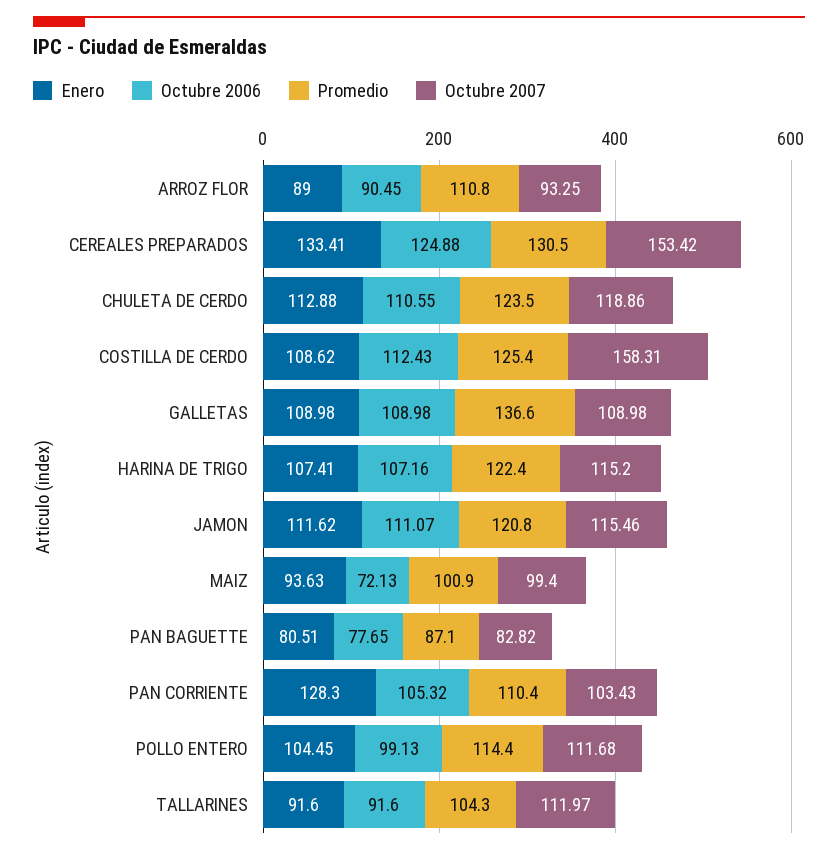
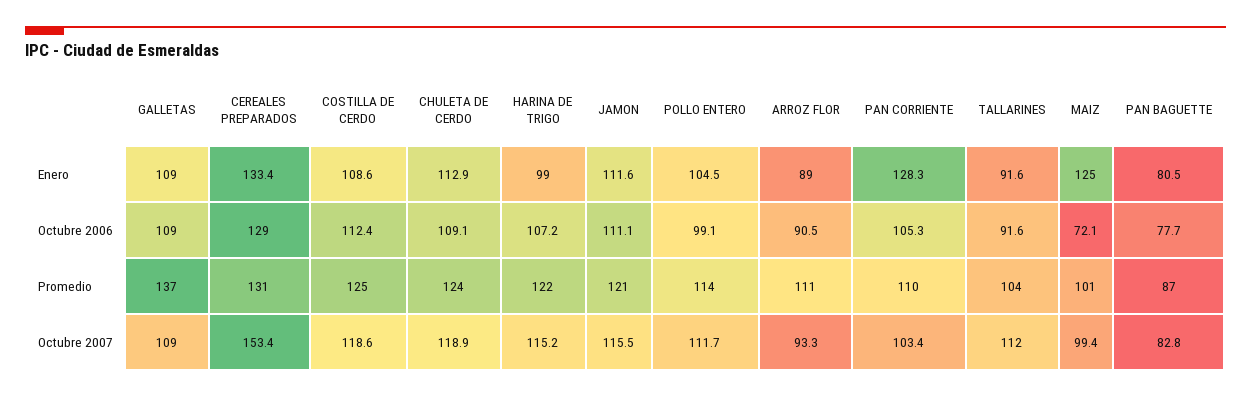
Octubre 2006, CEREALES PREPARADOS: 124.88 -> 129
Octubre 2006, CHULETA DE CERDO: 110.55 -> 109.1
Octubre 2007, COSTILLA DE CERDO: 158.31 -> 118.6
Enero, HARINA DE TRIGO: 107.41 -> 99
Enero, MAIZ: 93.63 -> 125

